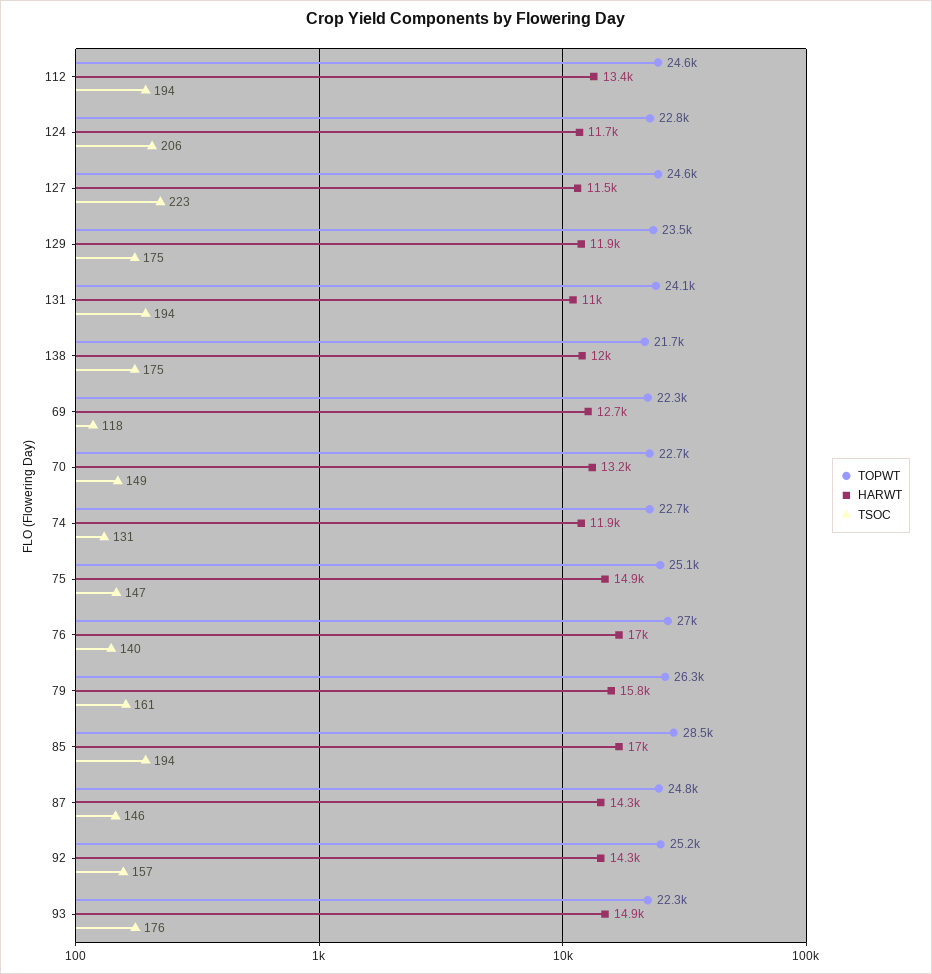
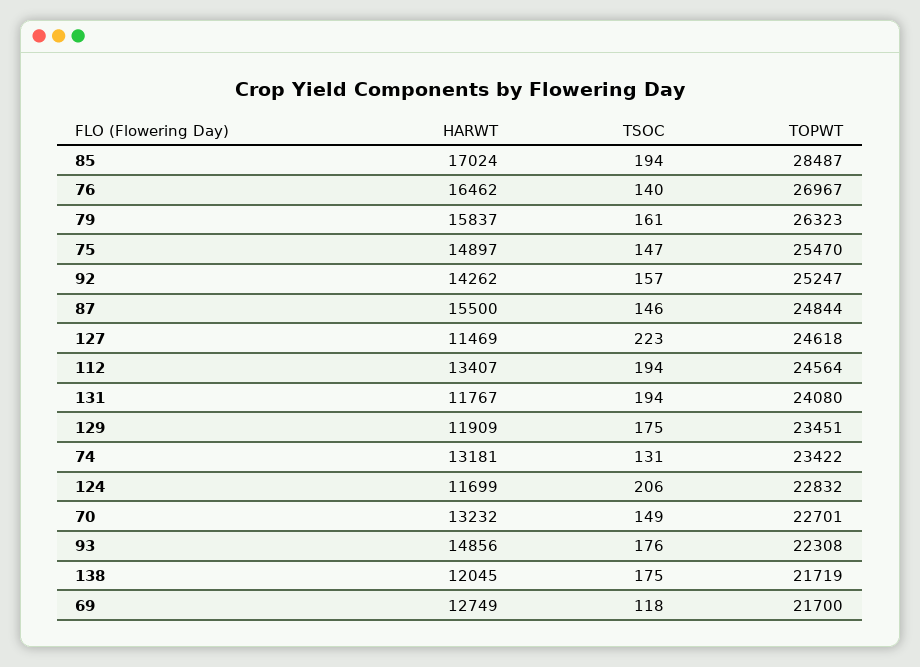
HARWT, 131: 11000 -> 11767
TOPWT, 69: 22300 -> 21700
TOPWT, 74: 22700 -> 23422
HARWT, 74: 11900 -> 13181
TOPWT, 75: 25100 -> 25470
HARWT, 76: 17000 -> 16462
HARWT, 87: 14300 -> 15500

